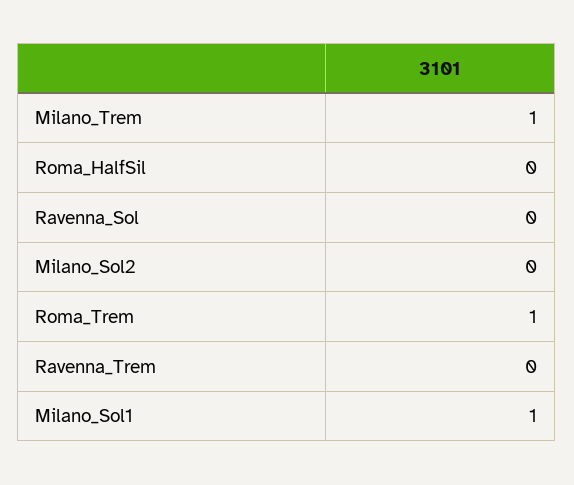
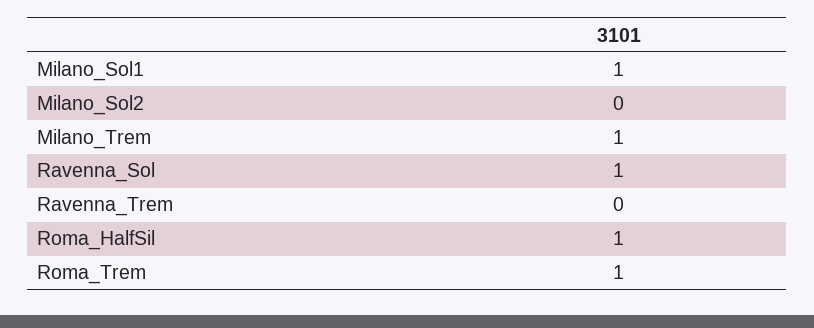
Roma_HalfSil: 0 -> 1
Ravenna_Sol: 0 -> 1

